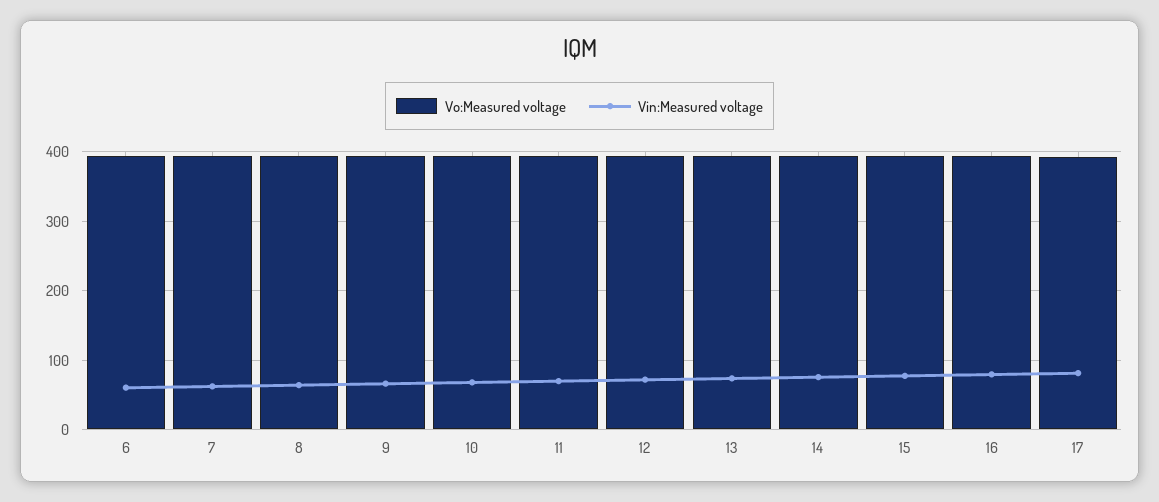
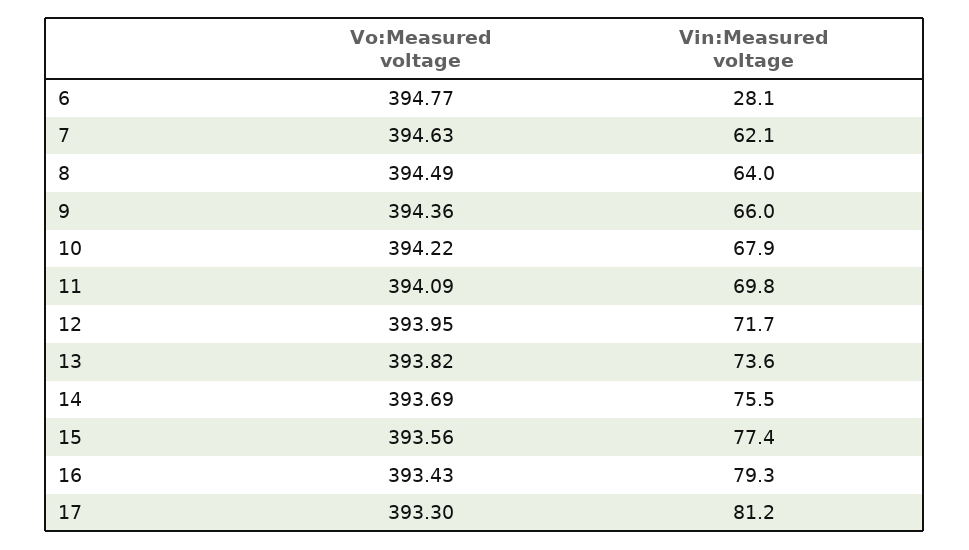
Vin:Measured voltage, 6: 60 -> 28.1

